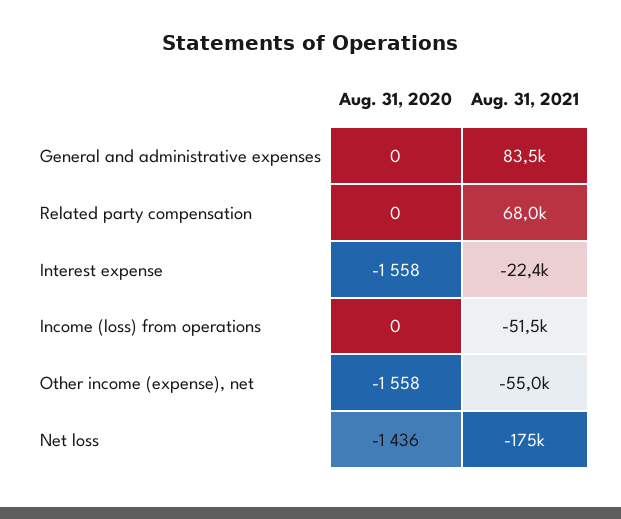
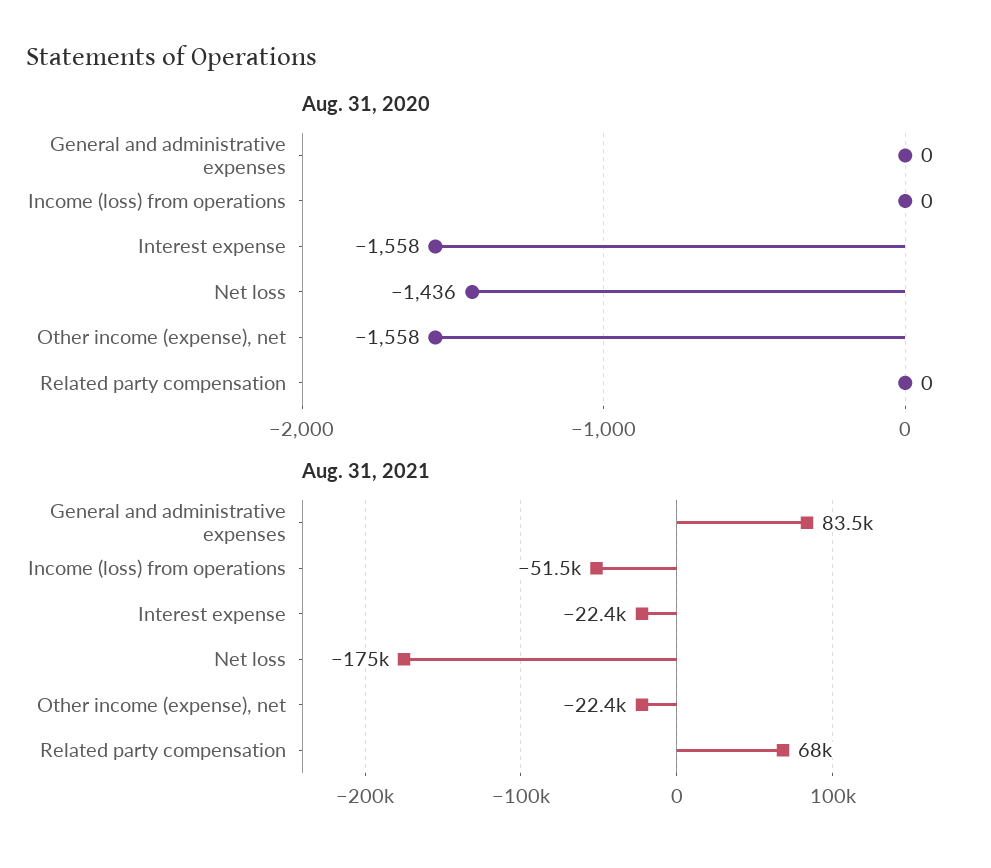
Aug. 31, 2021, Other income (expense), net: -55000 -> -22400

